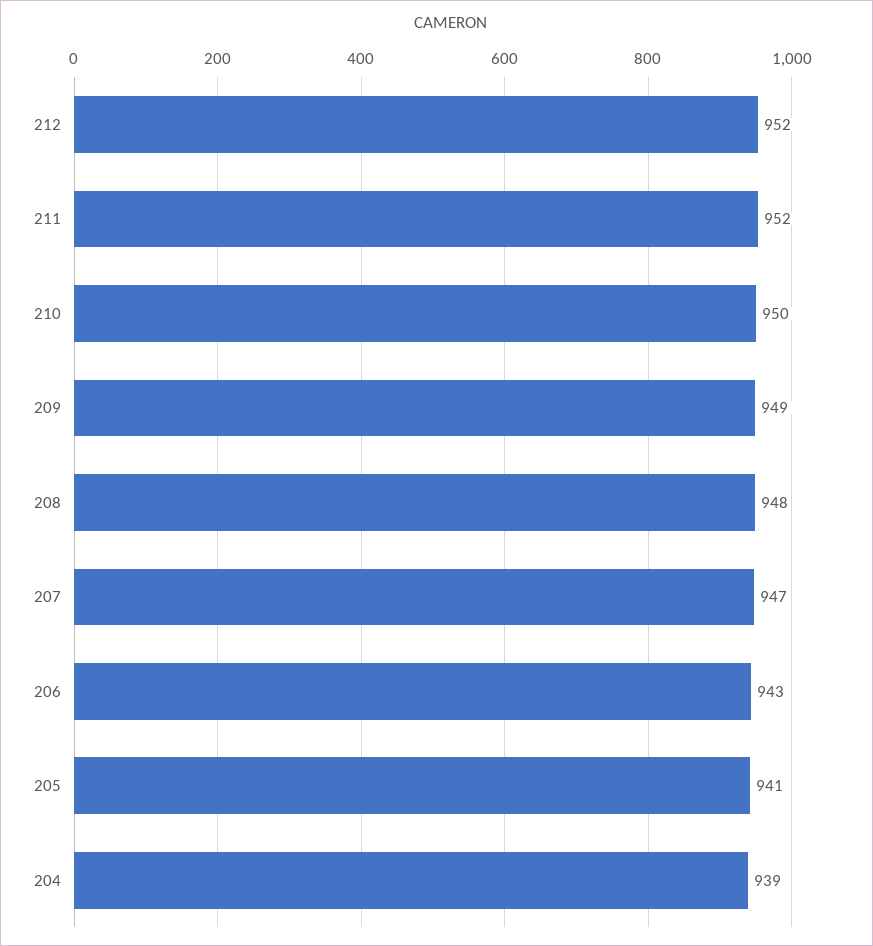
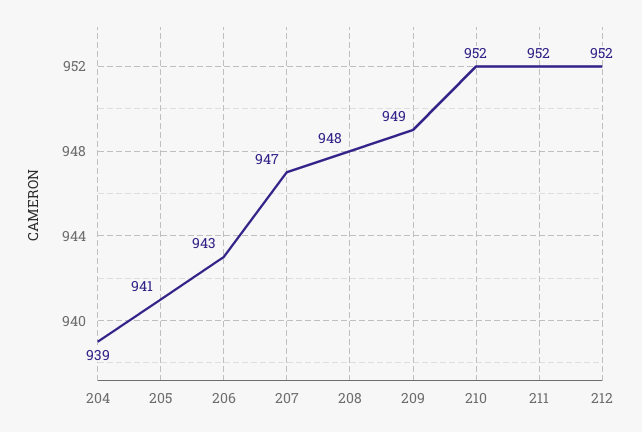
210: 950 -> 952

